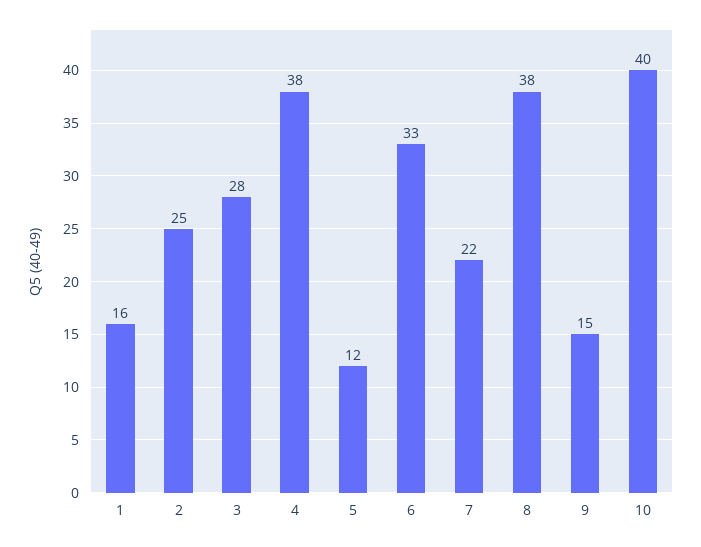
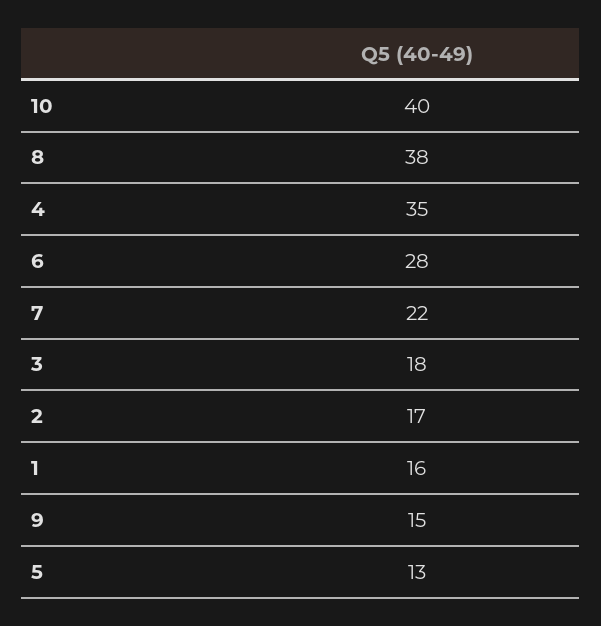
2: 25 -> 17
3: 28 -> 18
4: 38 -> 35
5: 12 -> 13
6: 33 -> 28

